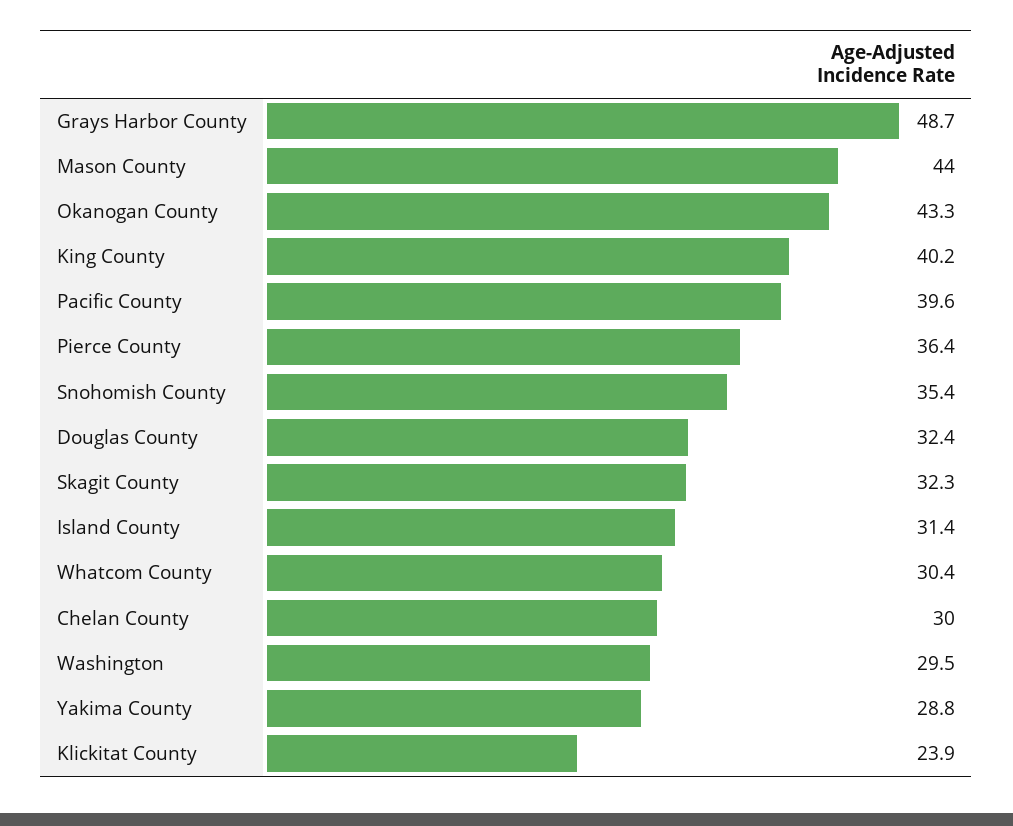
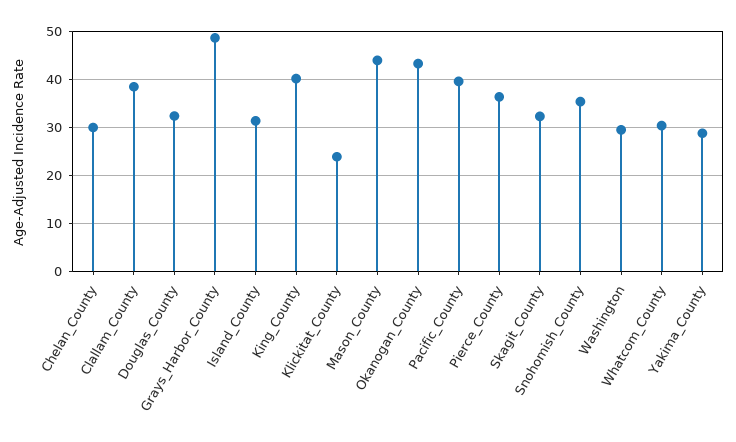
Clallam_County: none -> 38

